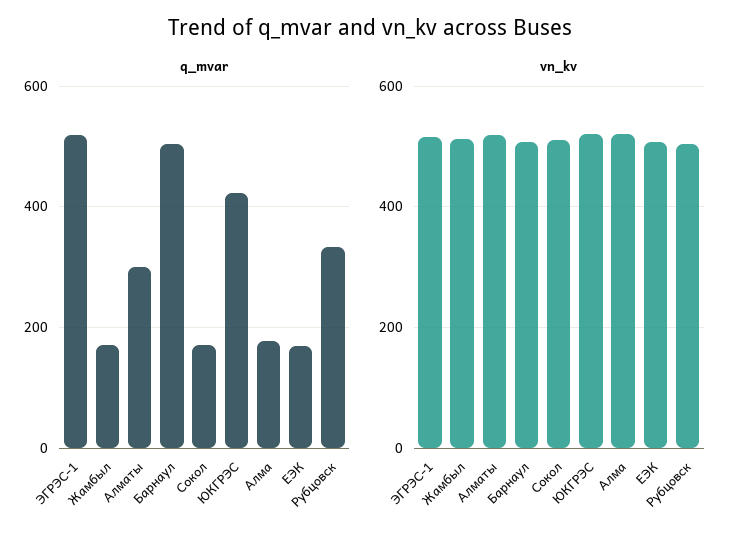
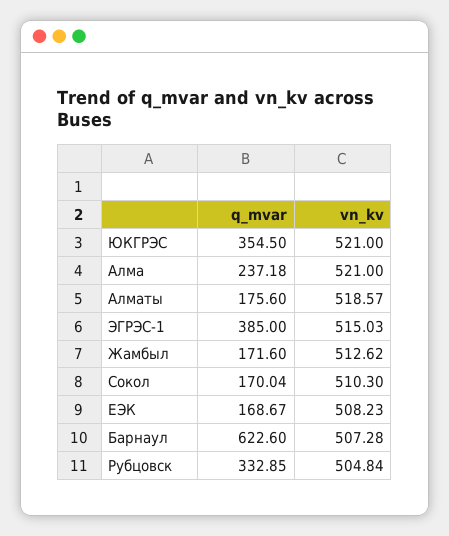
q_mvar, ЭГРЭС-1: 520 -> 385
q_mvar, Алматы: 300 -> 175.6
q_mvar, Барнаул: 500 -> 622.6
q_mvar, ЮКГРЭС: 420 -> 354.5
q_mvar, Алма: 180 -> 237.18

